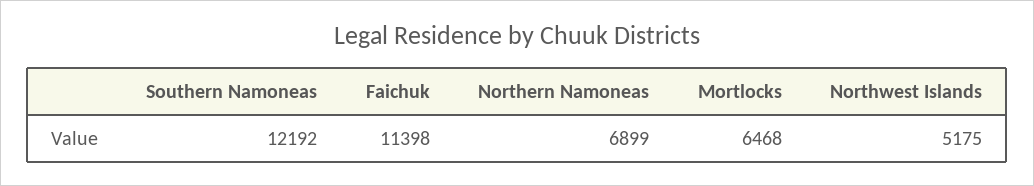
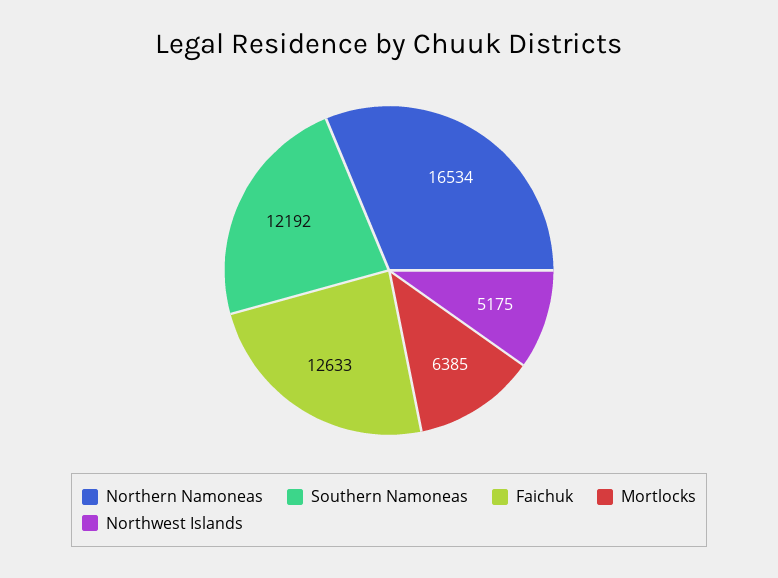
Faichuk: 11398 -> 12633
Northern Namoneas: 6899 -> 16534
Mortlocks: 6468 -> 6385

